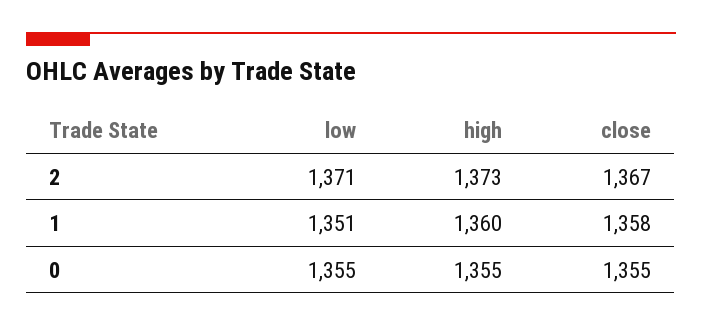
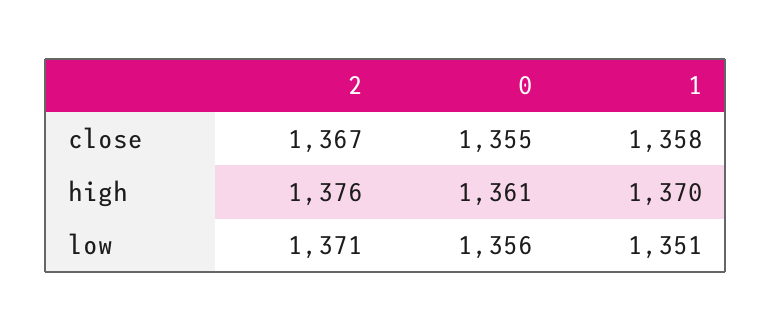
high, 2: 1373 -> 1376
high, 1: 1360 -> 1370
low, 0: 1355 -> 1356
high, 0: 1355 -> 1361

